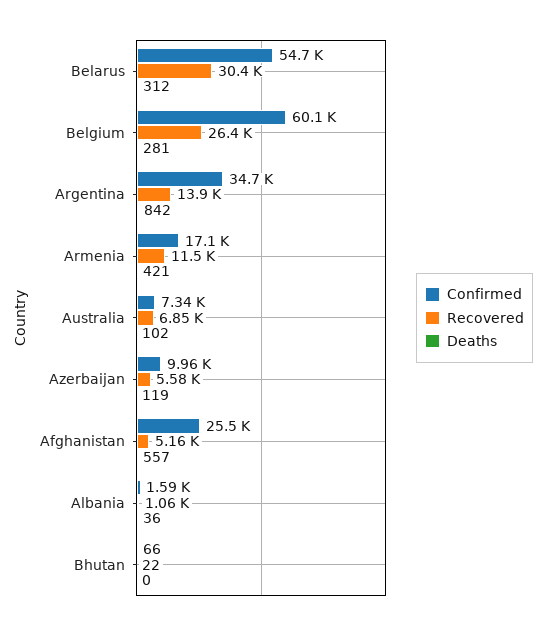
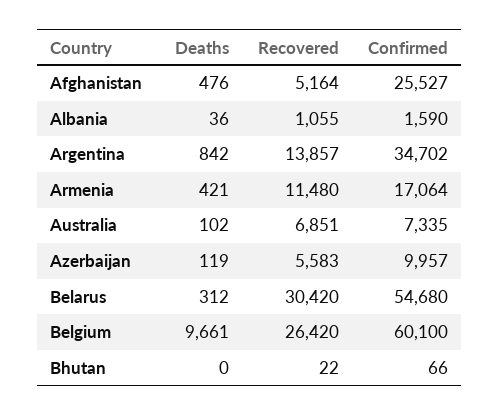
Deaths, Belgium: 281 -> 9661
Deaths, Afghanistan: 557 -> 476

